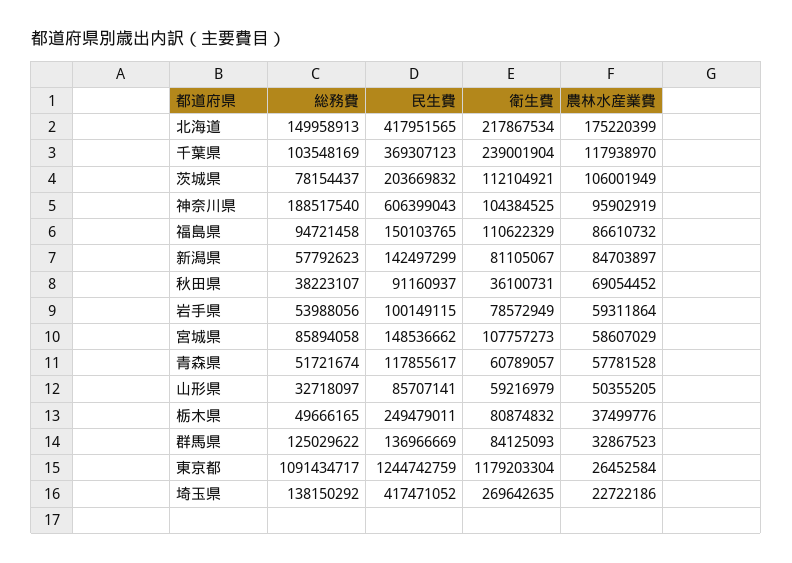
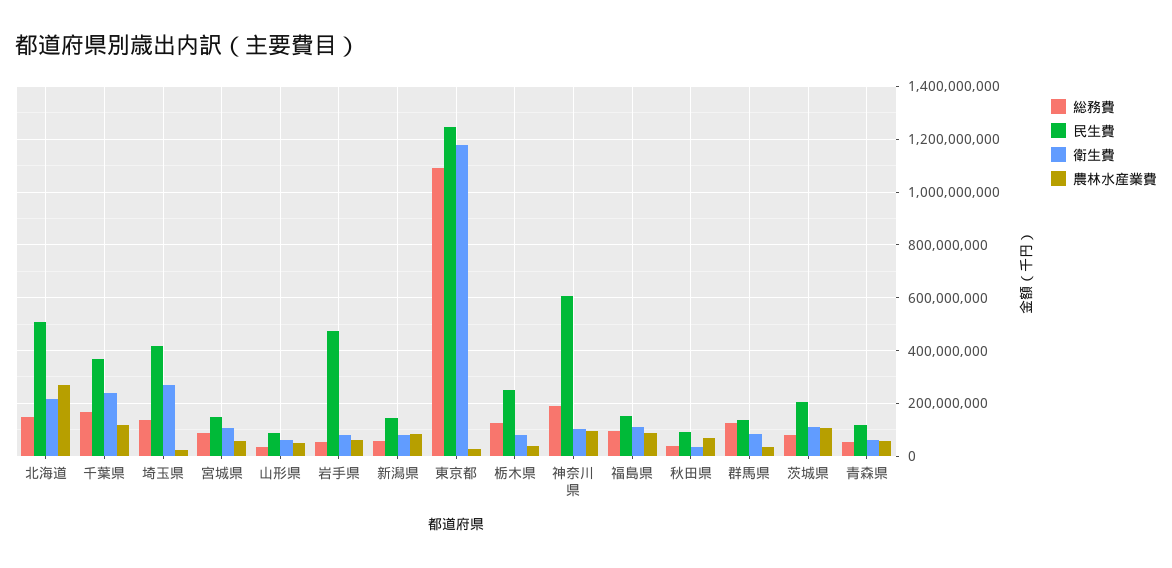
民生費, 北海道: 417951565 -> 500000000
農林水産業費, 北海道: 175220399 -> 275000000
総務費, 千葉県: 103548169 -> 175000000
民生費, 岩手県: 100149115 -> 475000000
総務費, 栃木県: 49666165 -> 125000000

